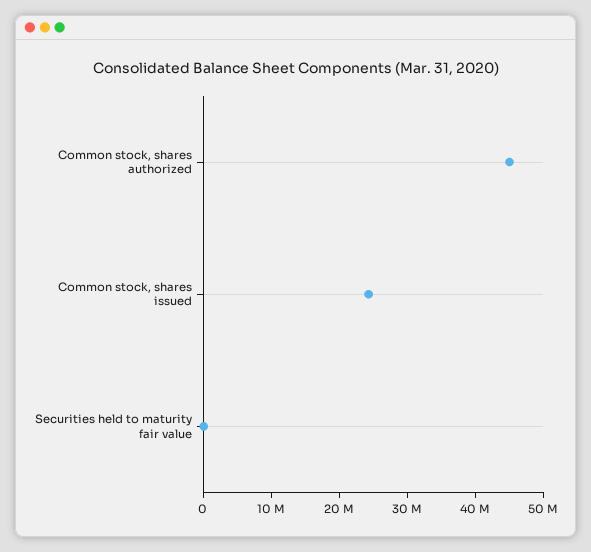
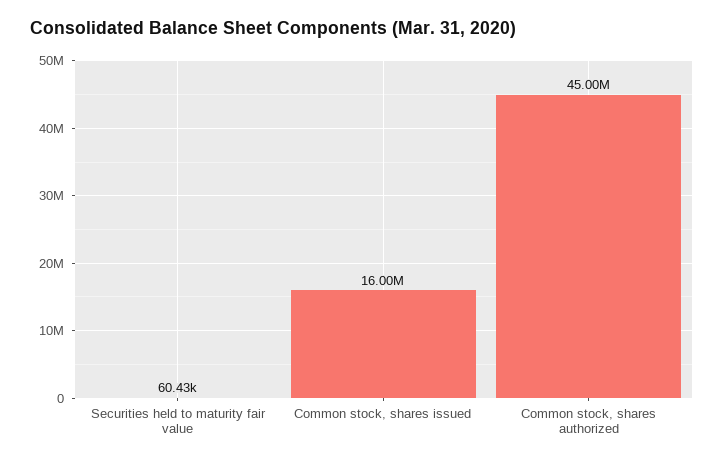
Common stock, shares issued: 24000000 -> 16000000

